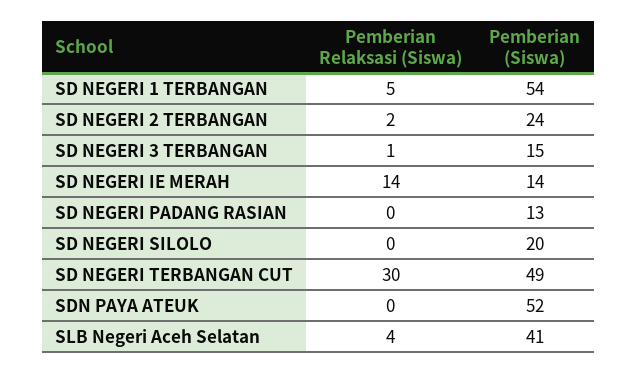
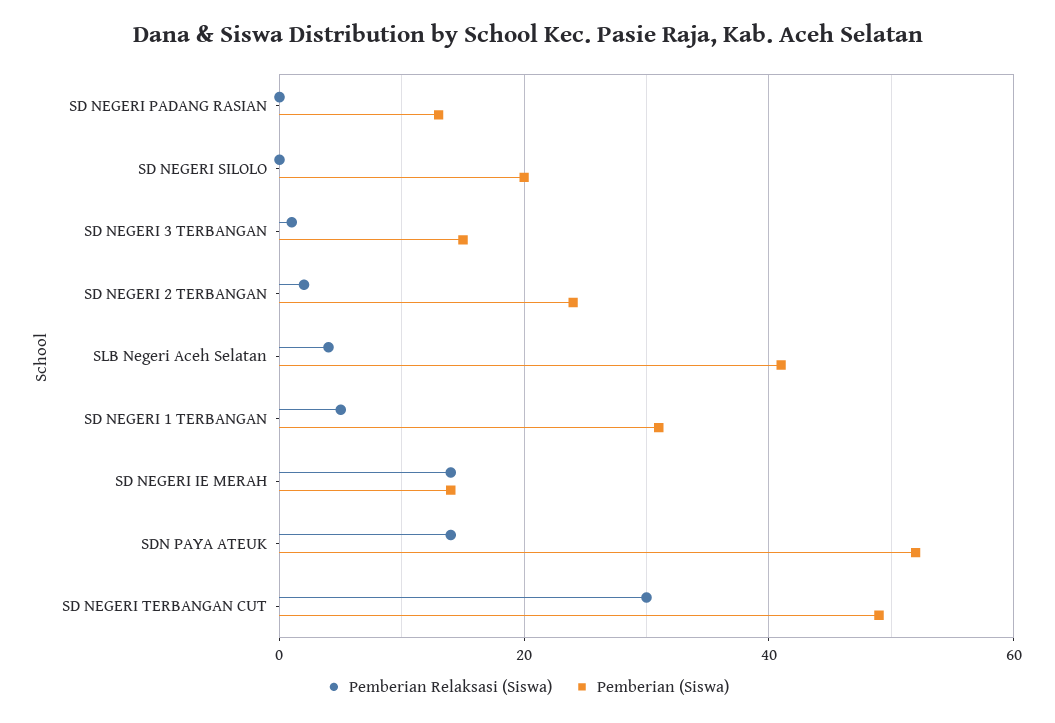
Pemberian (Siswa), SD NEGERI 1 TERBANGAN: 54 -> 30
Pemberian Relaksasi (Siswa), SDN PAYA ATEUK: 0 -> 15

